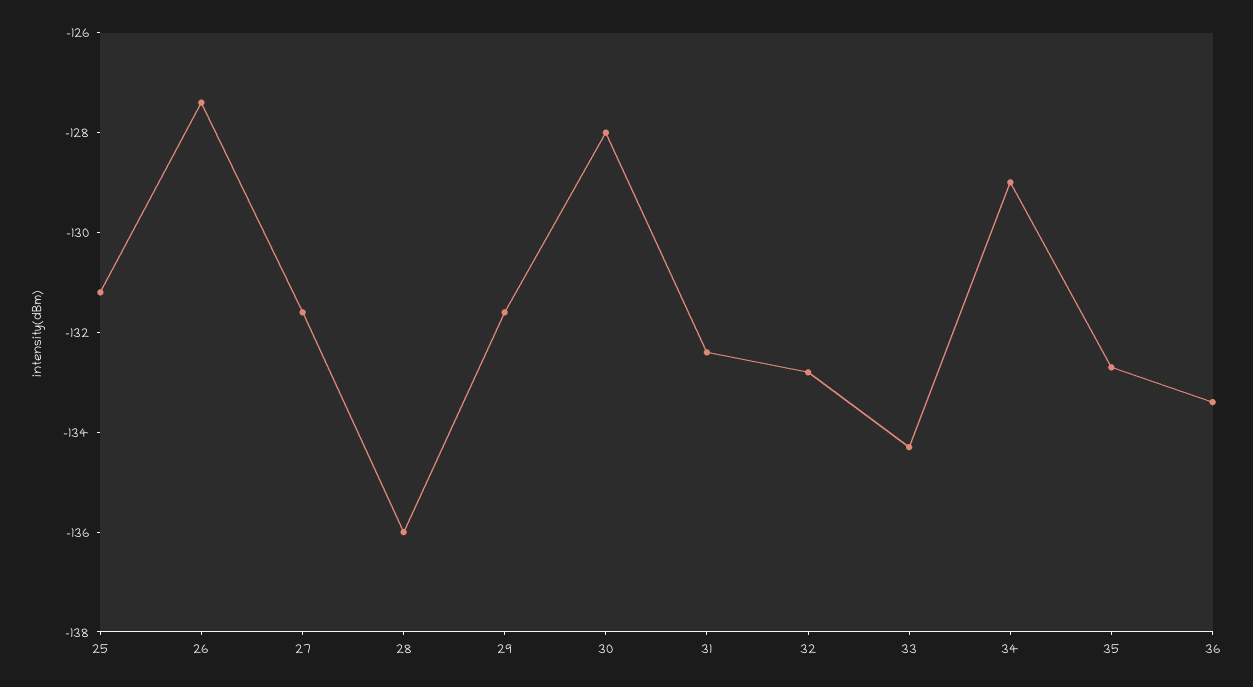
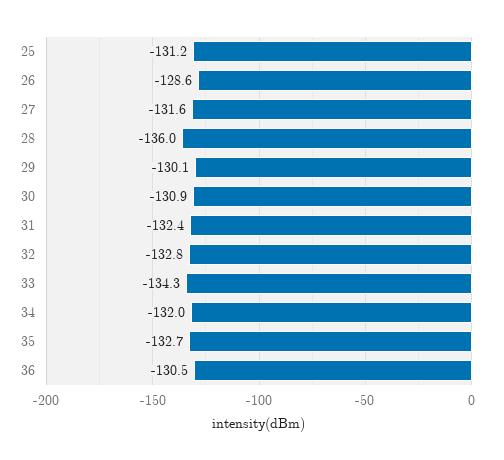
26: -127.5 -> -128.6
29: -131.5 -> -130.1
30: -128 -> -130.9
34: -129 -> -132
36: -133.5 -> -130.5

